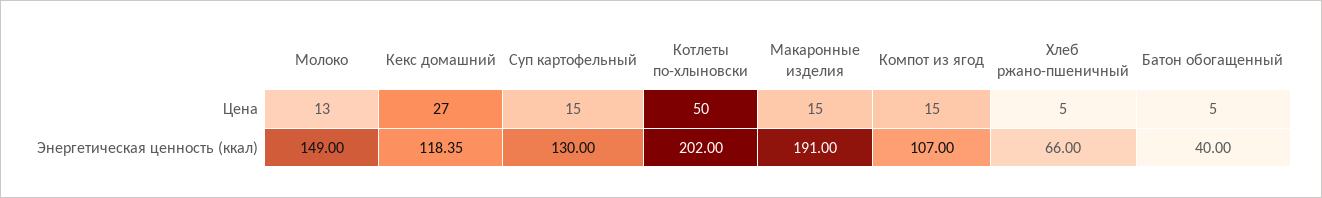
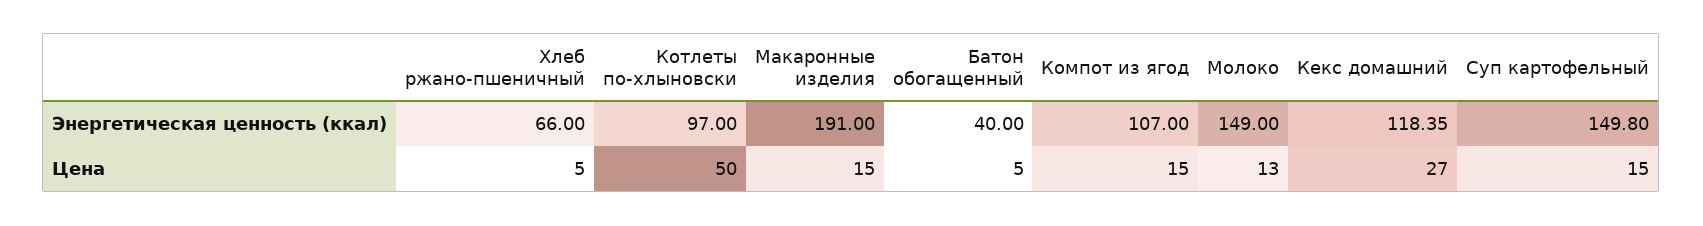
Суп картофельный, Энергетическая ценность (ккал): 130 -> 149.8
Котлеты по-хлыновски, Энергетическая ценность (ккал): 202 -> 97

